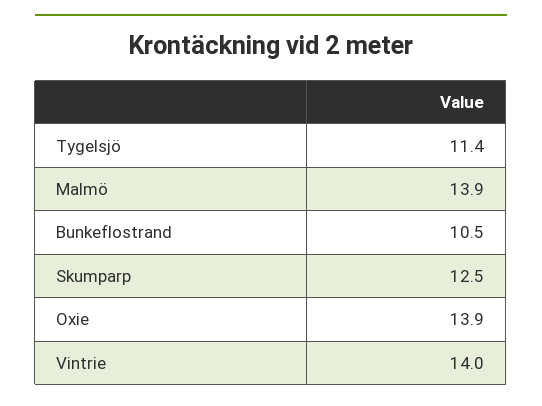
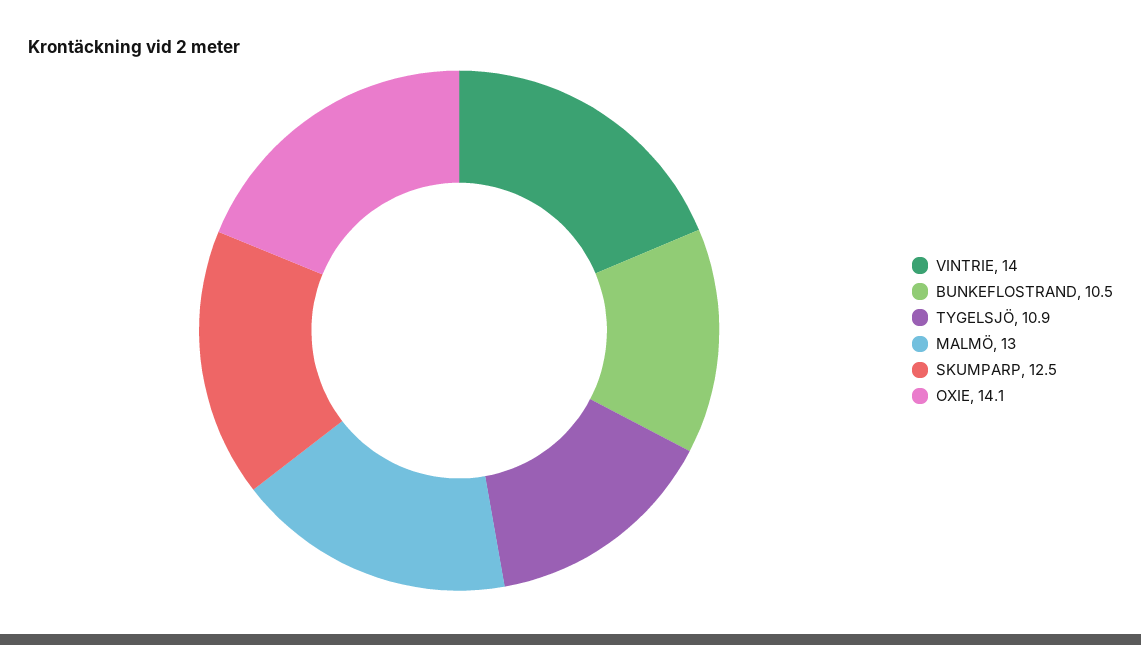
Tygelsjö: 11.4 -> 10.9
Malmö: 13.9 -> 13
Oxie: 13.9 -> 14.1

